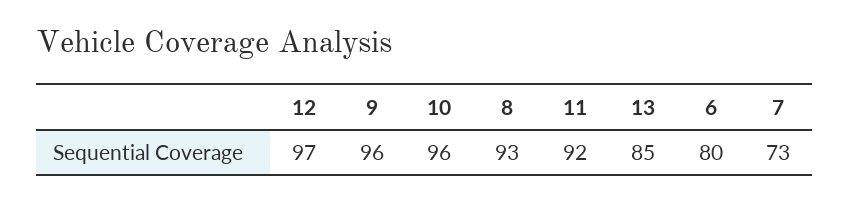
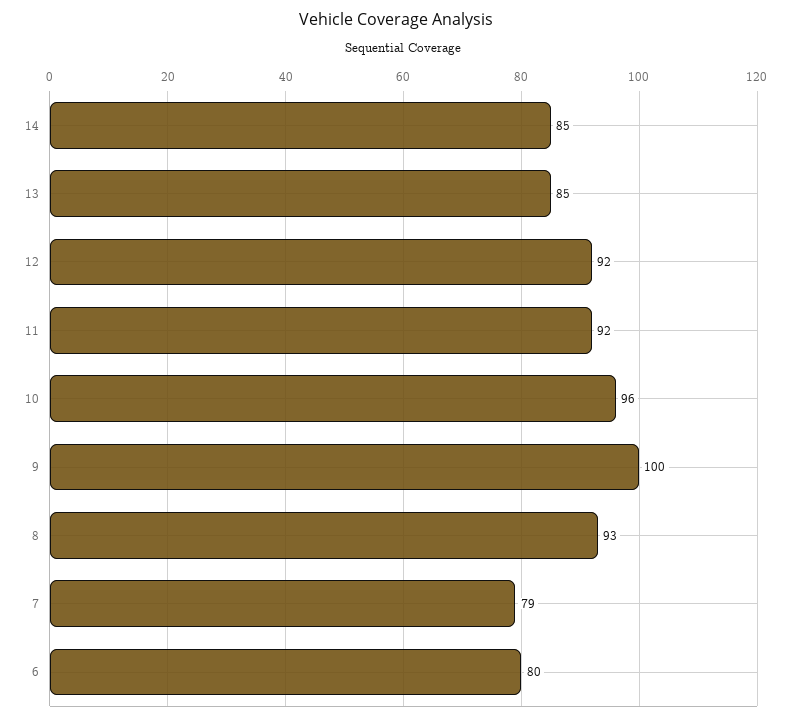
12: 97 -> 92
9: 96 -> 100
7: 73 -> 79
14: none -> 85

